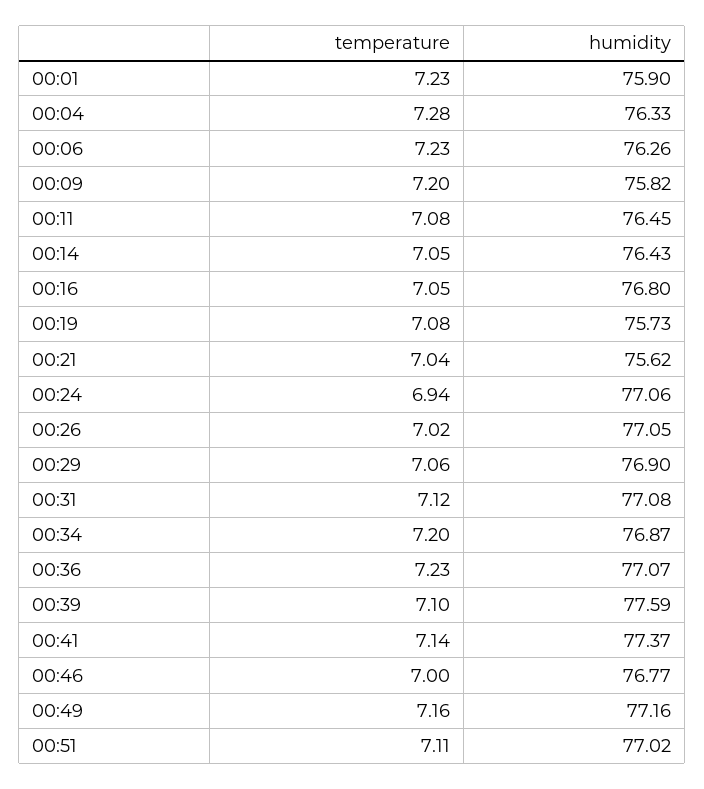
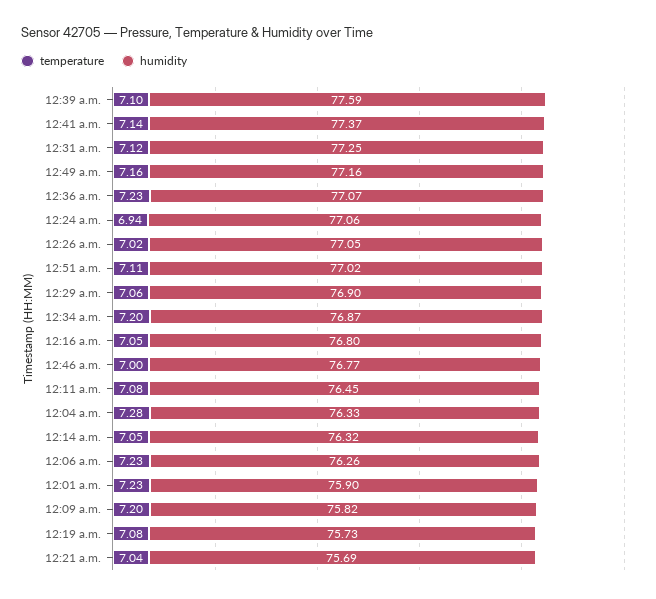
humidity, 00:14: 76.43 -> 76.32
humidity, 00:21: 75.62 -> 75.69
humidity, 00:31: 77.08 -> 77.25

